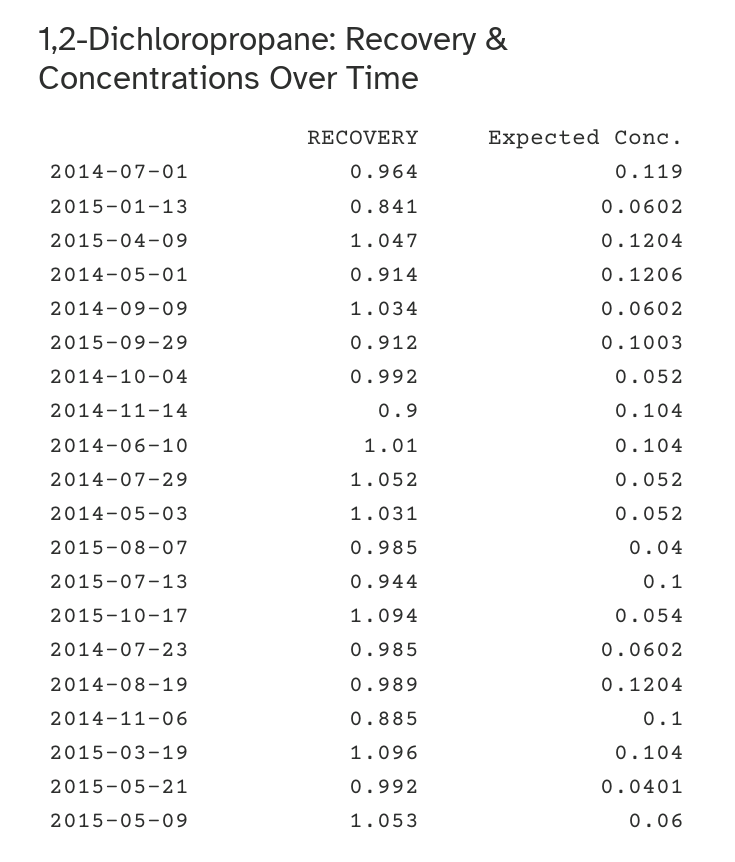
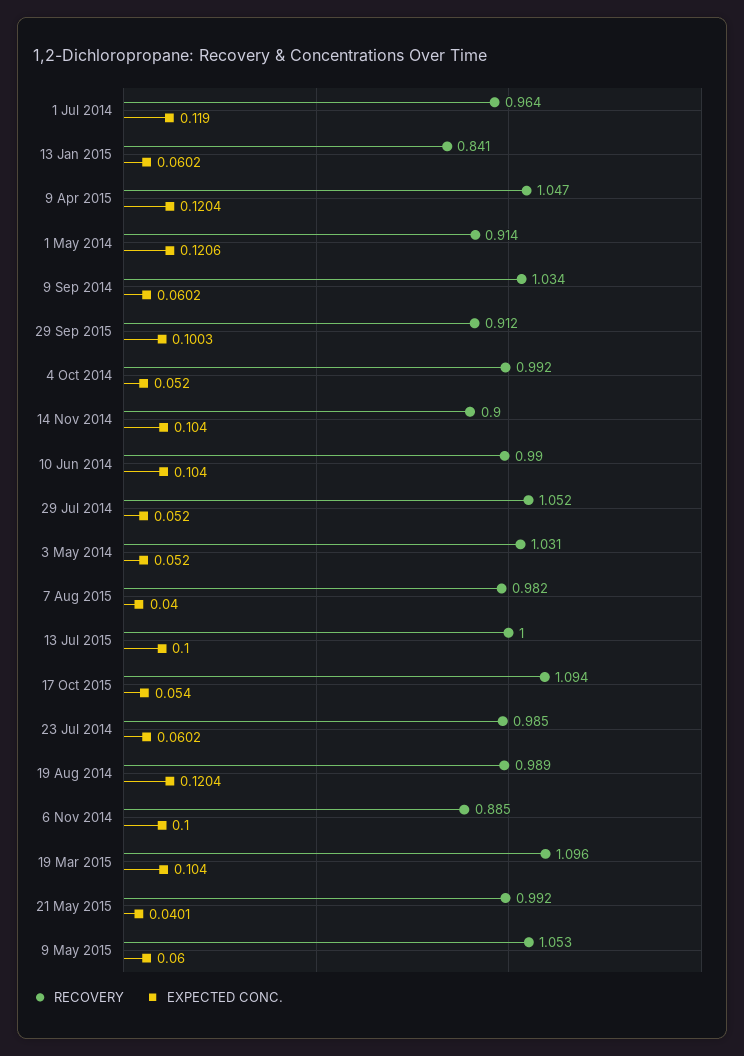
RECOVERY, 2014-06-10: 1.01 -> 0.99
RECOVERY, 2015-08-07: 0.985 -> 0.982
RECOVERY, 2015-07-13: 0.944 -> 1

